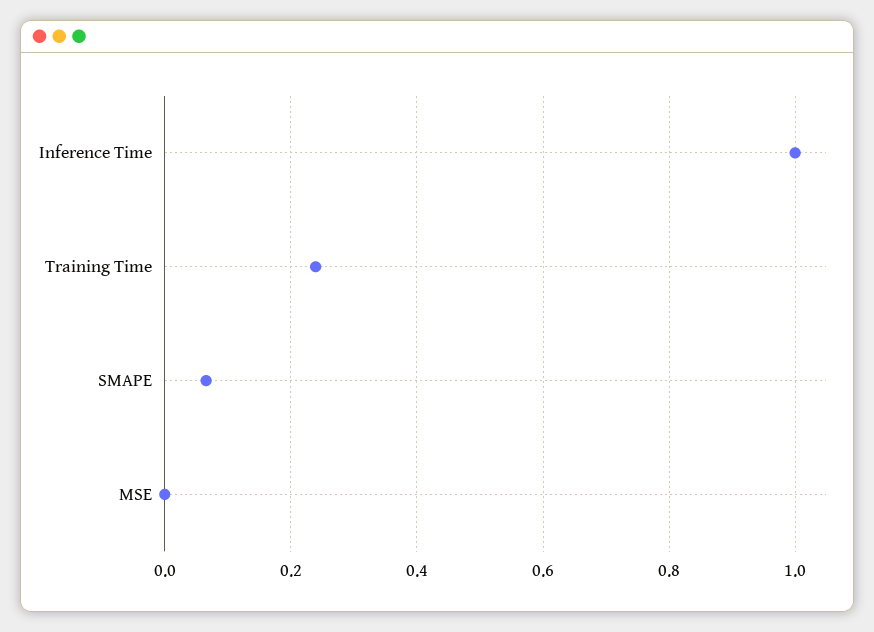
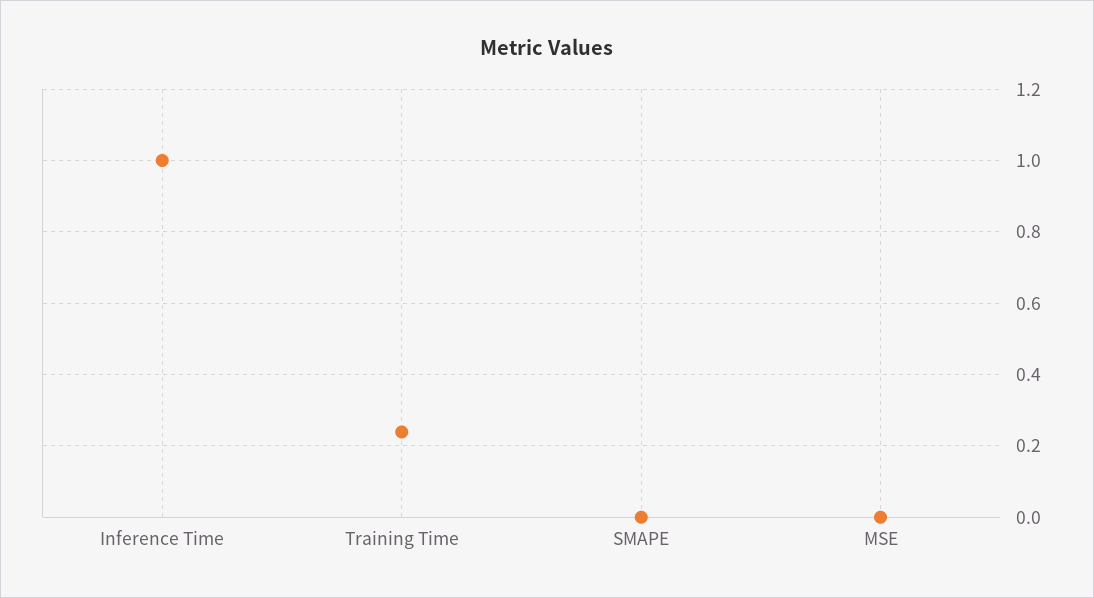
SMAPE: 0.06 -> 0

